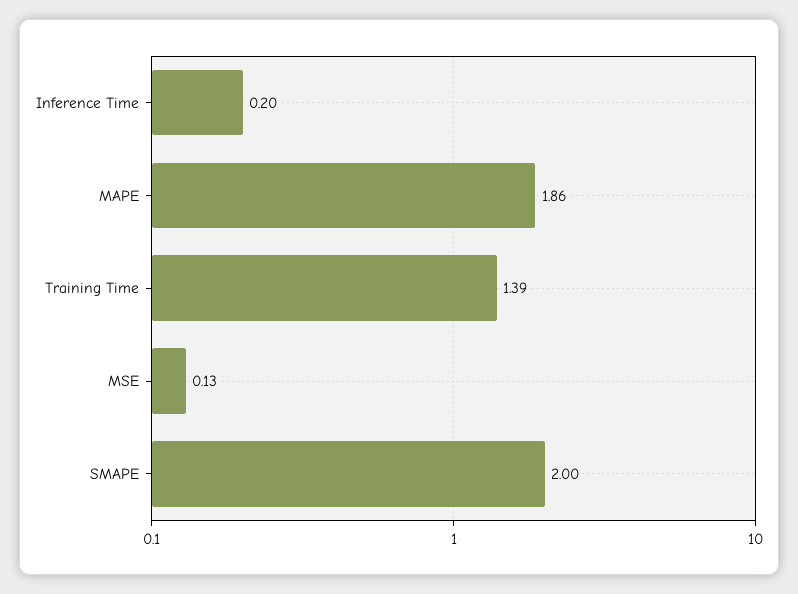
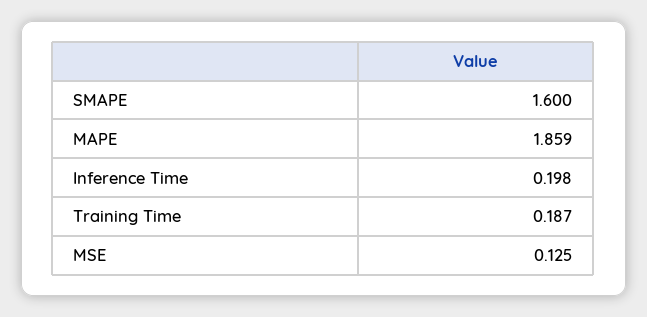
Training Time: 1.39 -> 0.187
SMAPE: 2 -> 1.6

